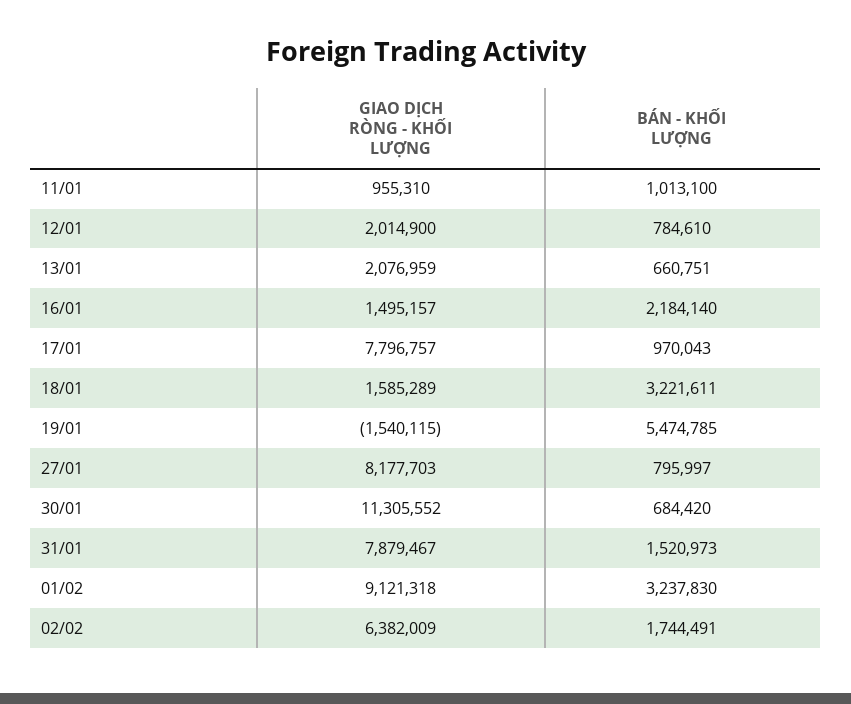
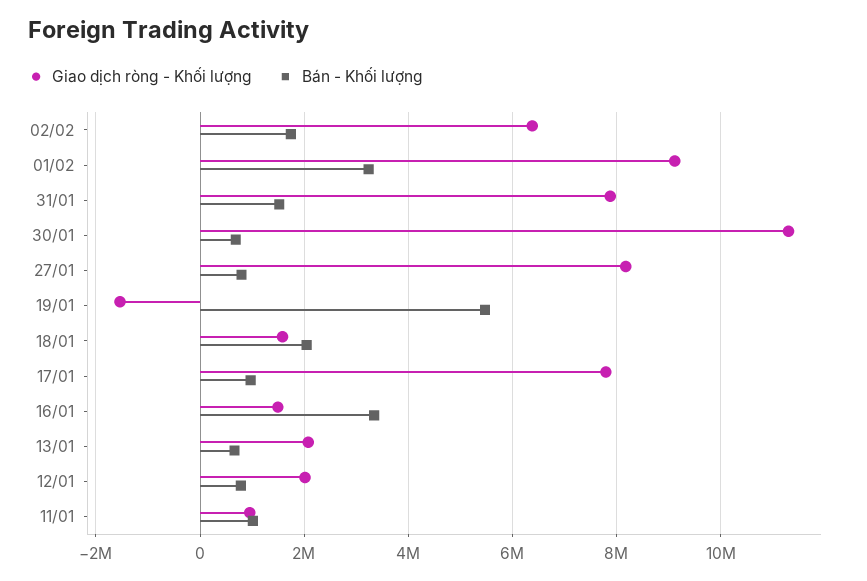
BÁN - KHỐI LƯỢNG, 16/01: 2184140 -> 3400000
BÁN - KHỐI LƯỢNG, 18/01: 3221611 -> 2000000

